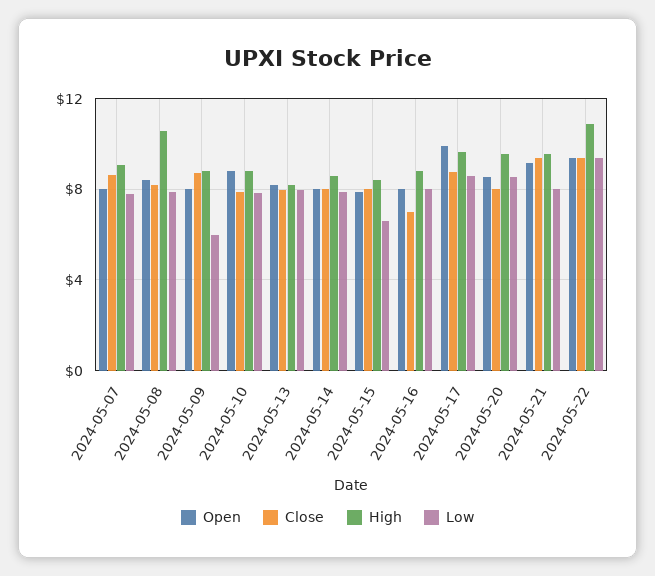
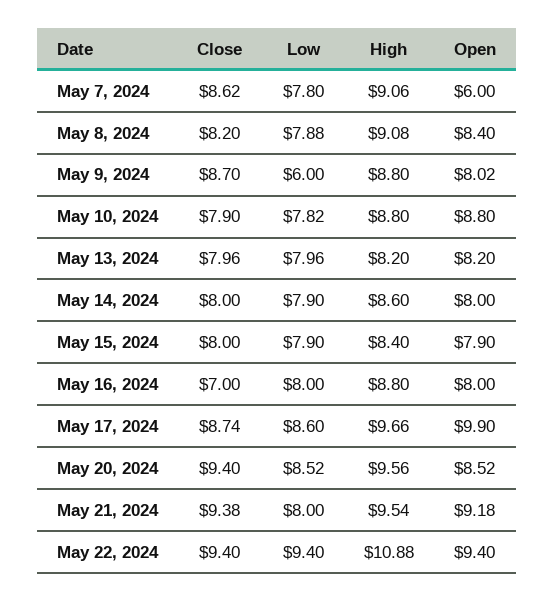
Open, 2024-05-07: 8 -> 6
High, 2024-05-08: 10.5 -> 9.08
Low, 2024-05-15: 6.5 -> 7.9
Close, 2024-05-20: 8 -> 9.4

